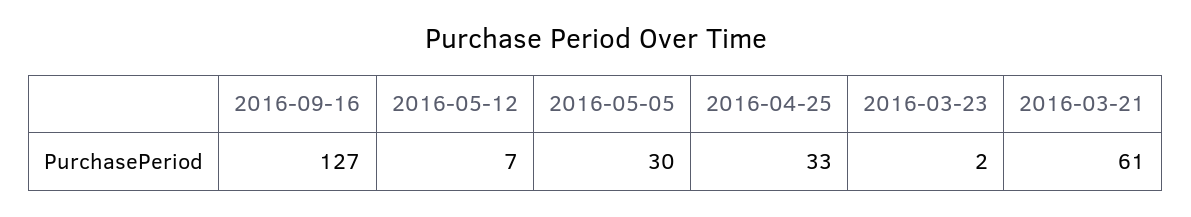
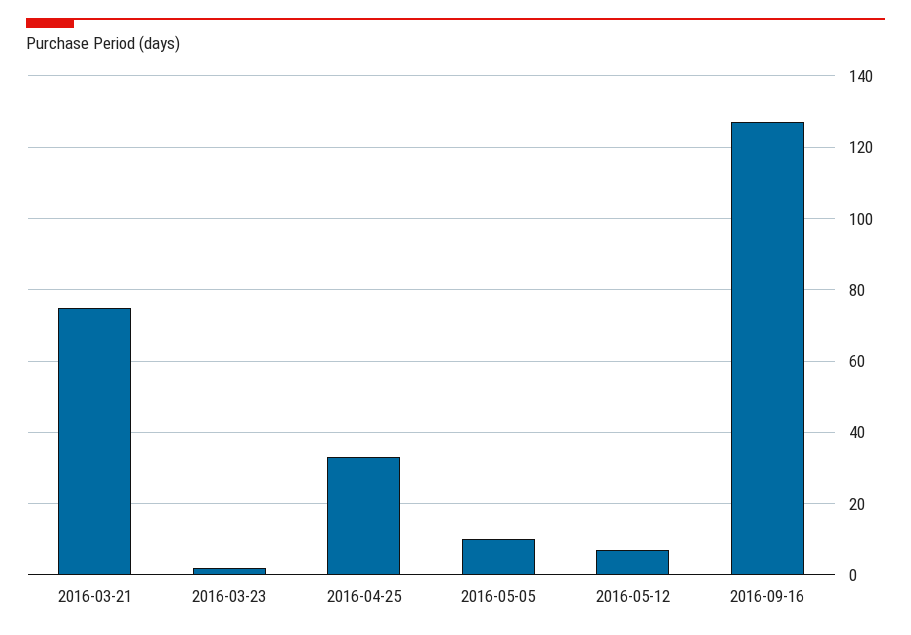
2016-05-05: 30 -> 10
2016-03-21: 61 -> 75

